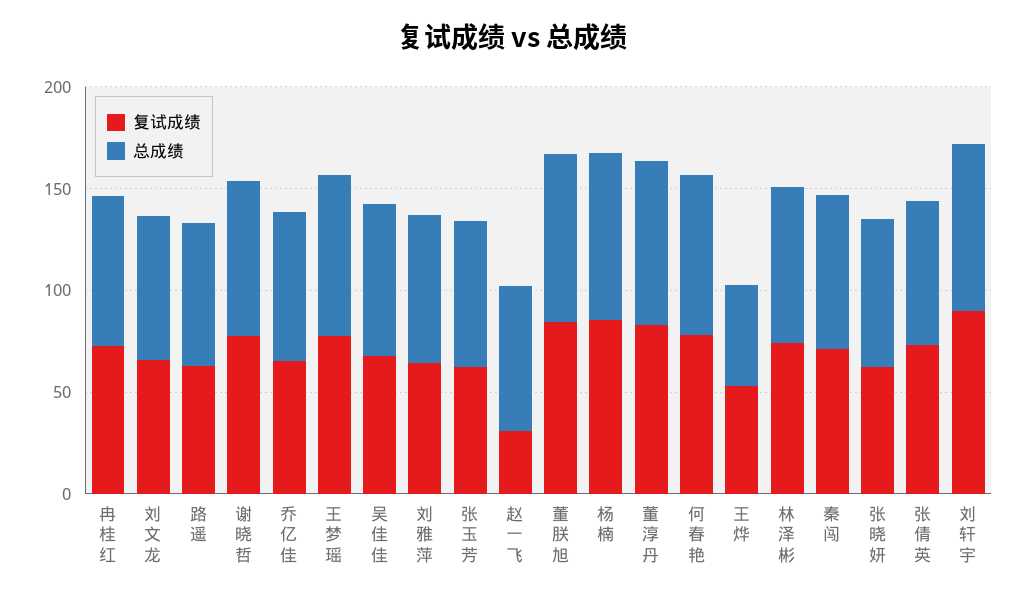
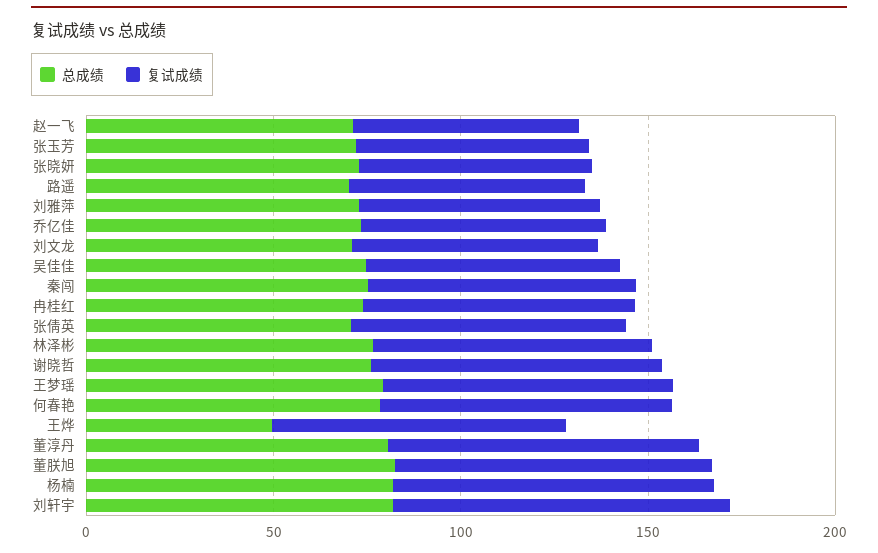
复试成绩, 赵一飞: 30 -> 60
复试成绩, 王烨: 50 -> 80

